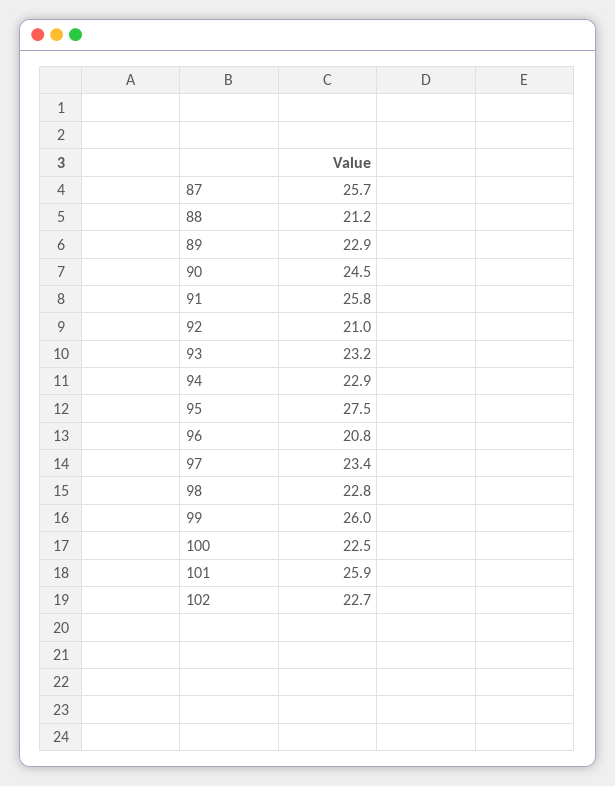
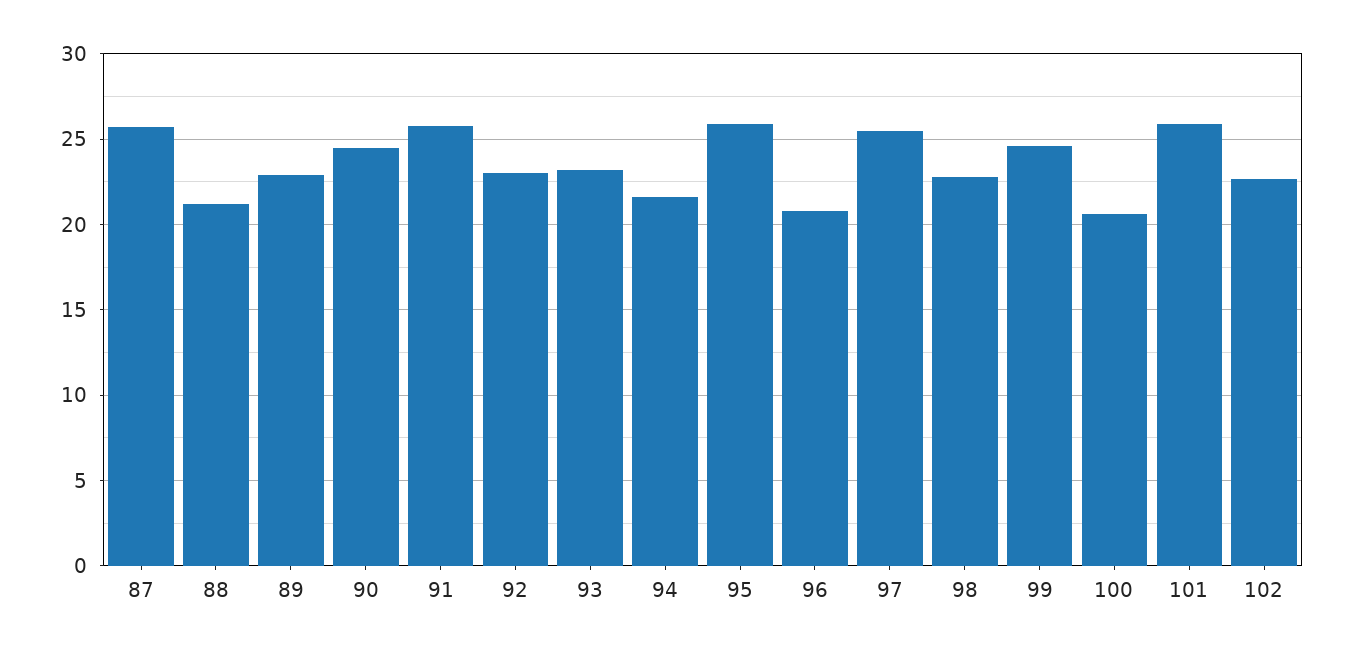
92: 21 -> 23
94: 22.9 -> 21.5
95: 27.5 -> 26
97: 23.4 -> 25.5
99: 26 -> 24.5
100: 22.5 -> 20.5

